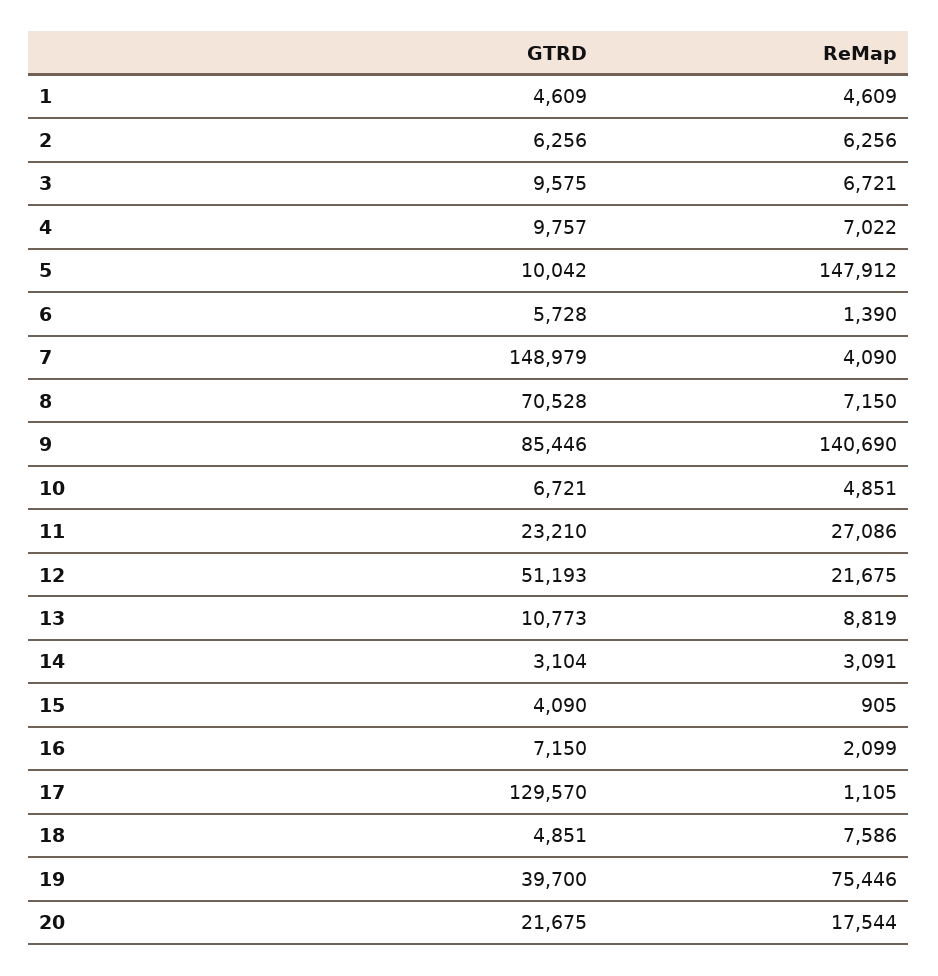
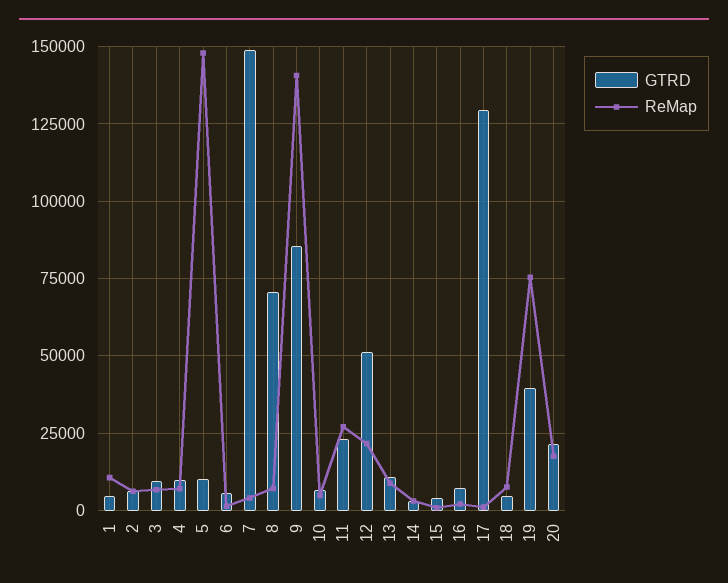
ReMap, 1: 4609 -> 10000

